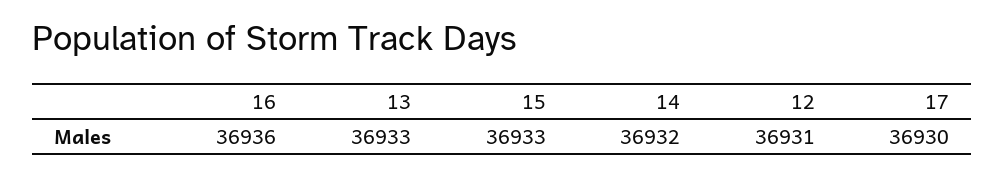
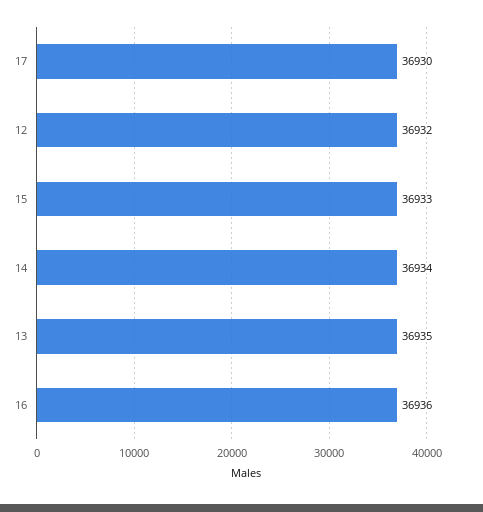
13: 36933 -> 36935
14: 36932 -> 36934
12: 36931 -> 36932

